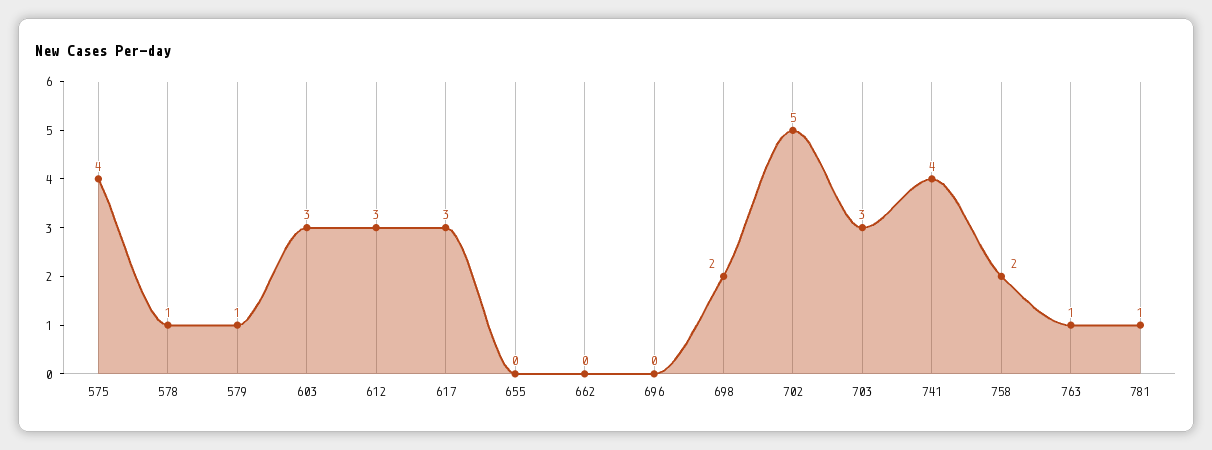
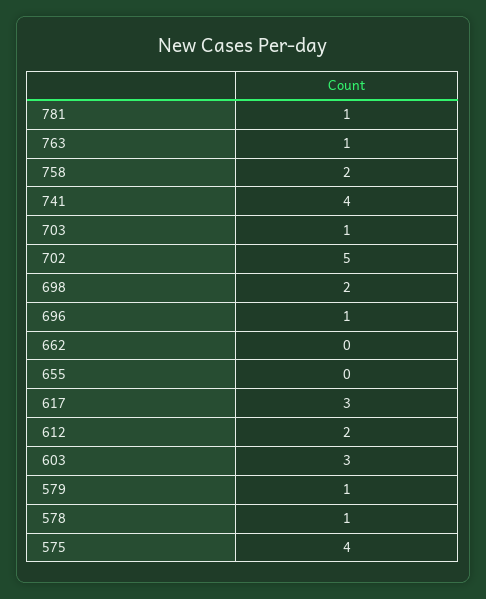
612: 3 -> 2
696: 0 -> 1
703: 3 -> 1

